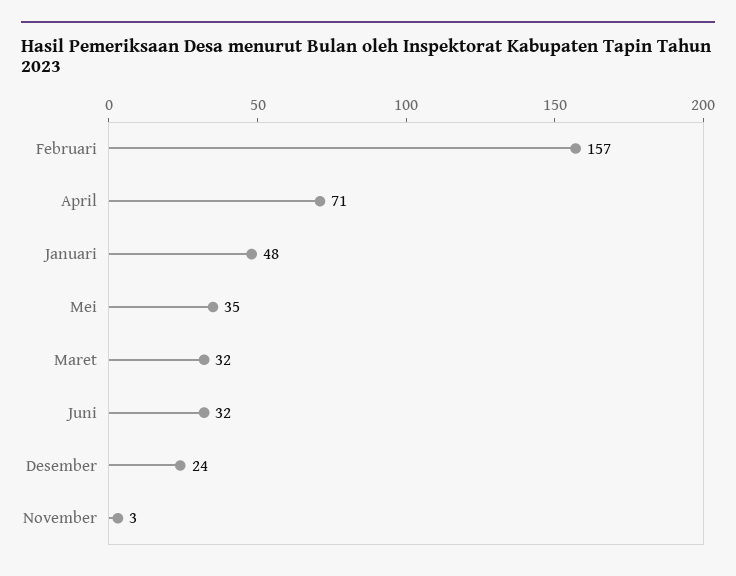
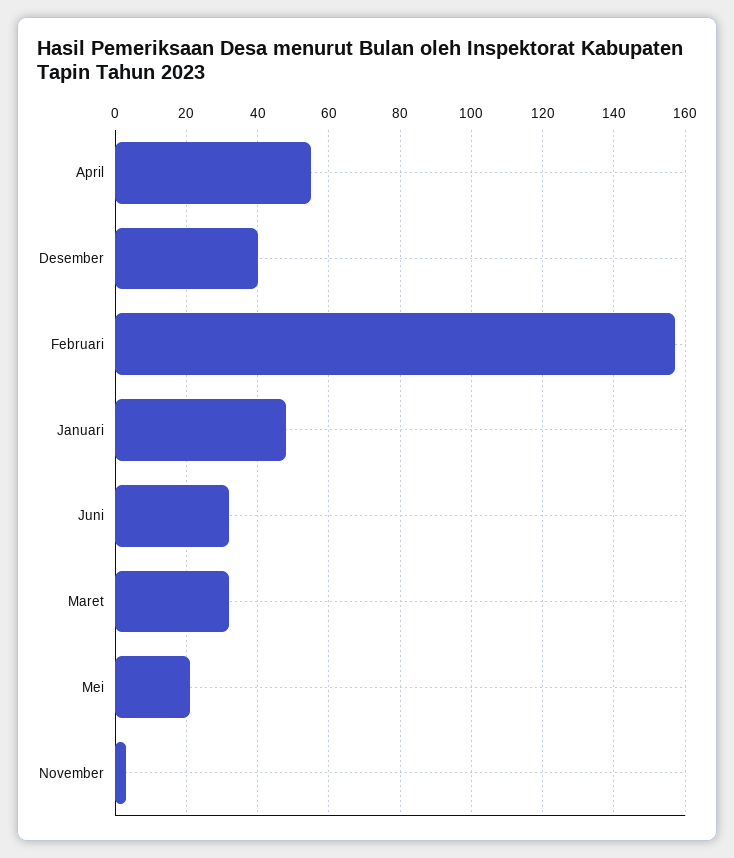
April: 71 -> 55
Mei: 35 -> 20
Desember: 24 -> 40

